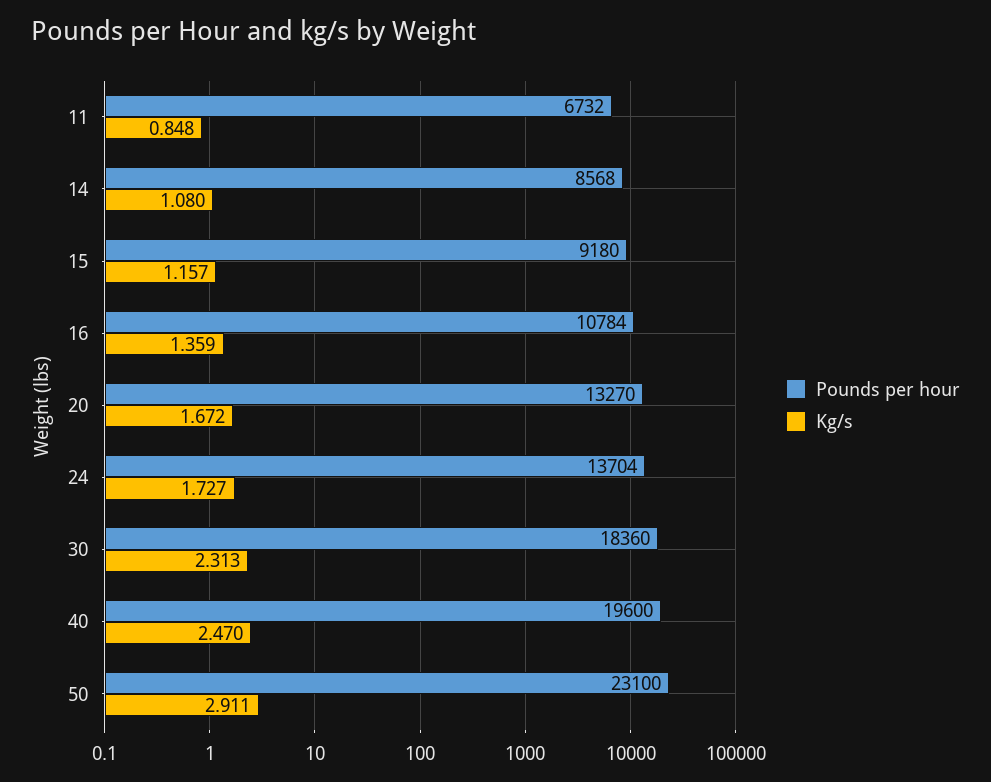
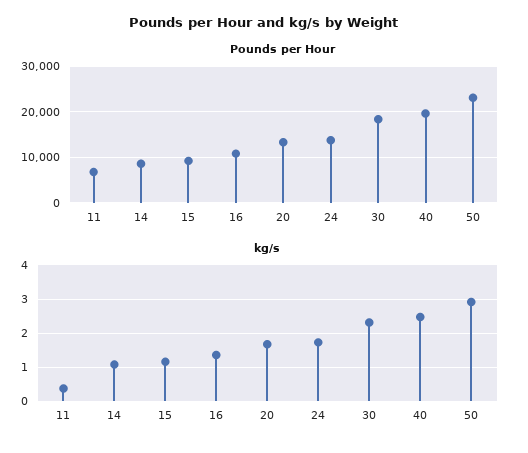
Kg/s, 11: 0.848 -> 0.4

